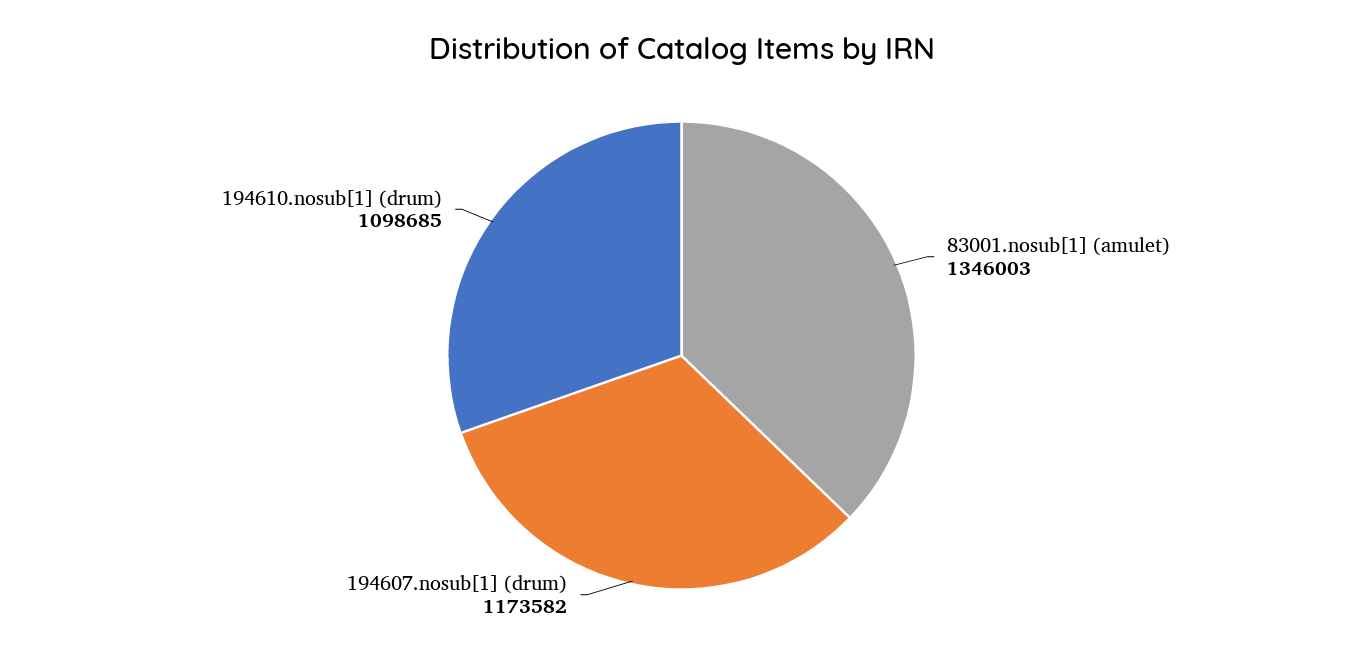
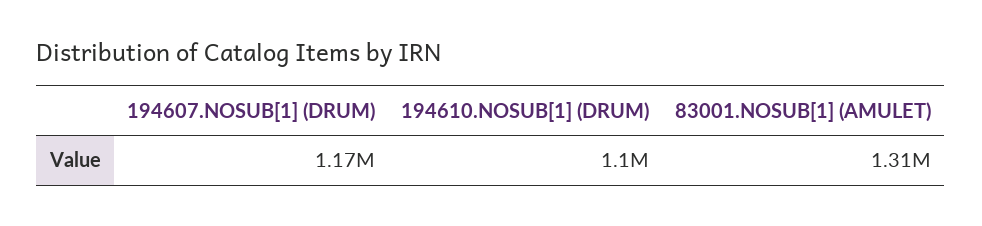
83001.nosub[1] (amulet): 1346003 -> 1310000

